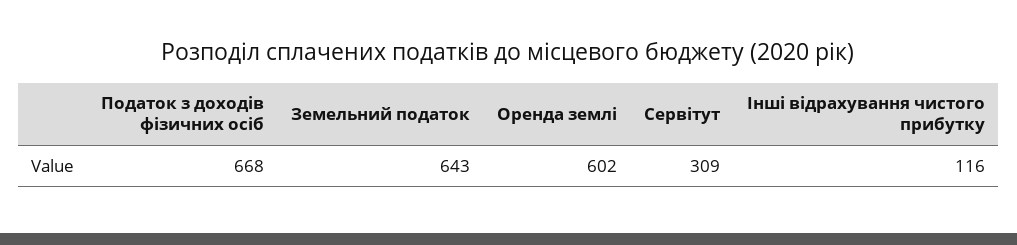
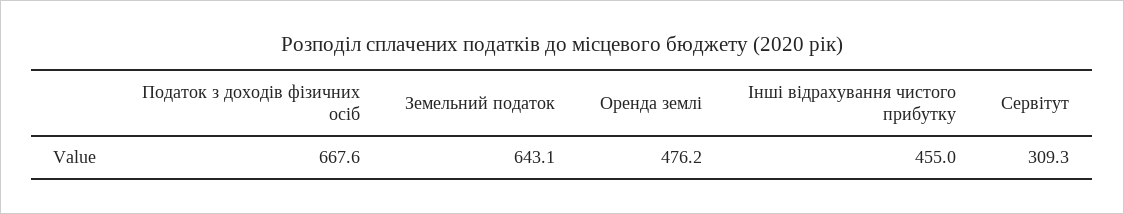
Оренда землі: 602 -> 476.2
Інші відрахування чистого прибутку: 116 -> 455

